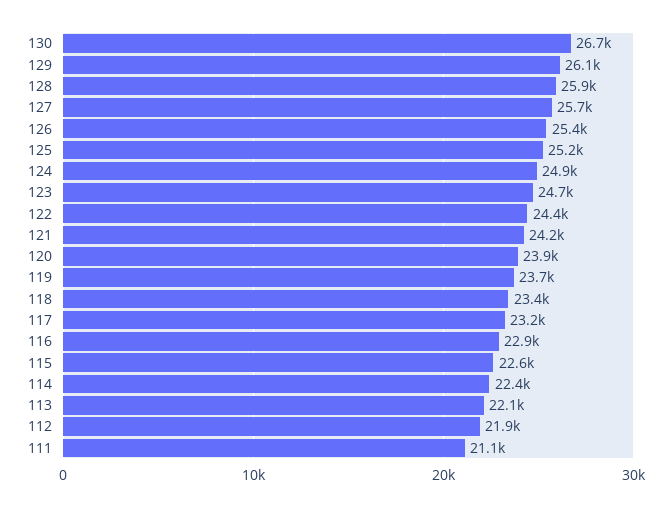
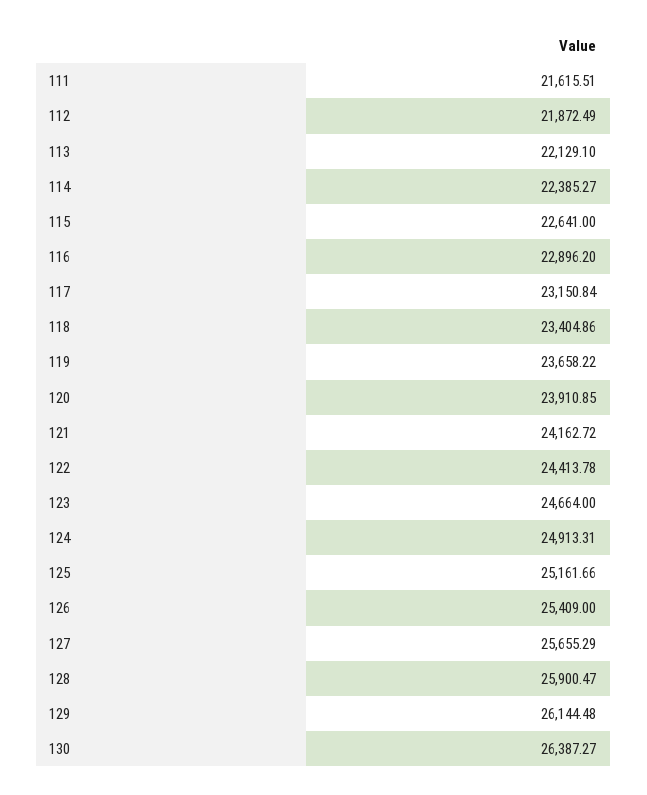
130: 26700 -> 26387.27
111: 21100 -> 21615.51

